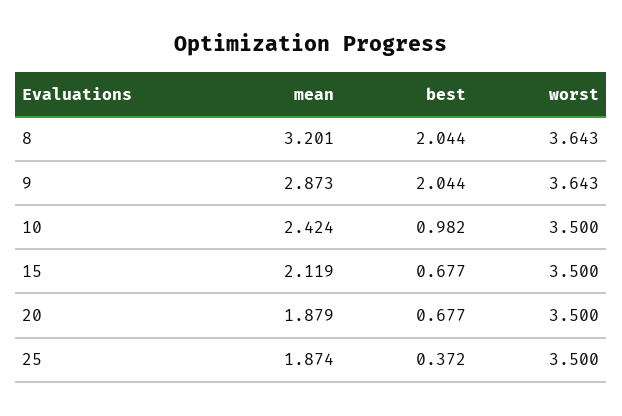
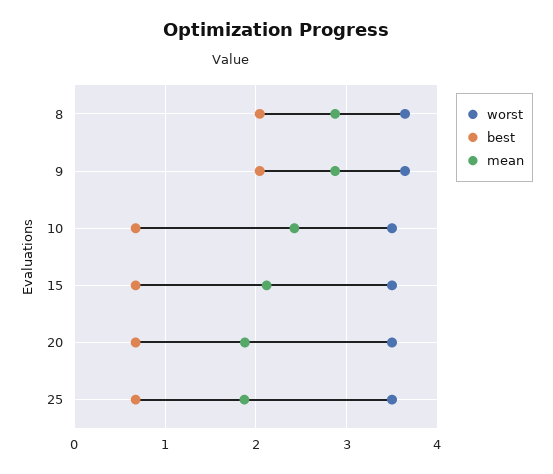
mean, 8: 3.201 -> 2.9
best, 10: 0.982 -> 0.7
best, 25: 0.372 -> 0.7

